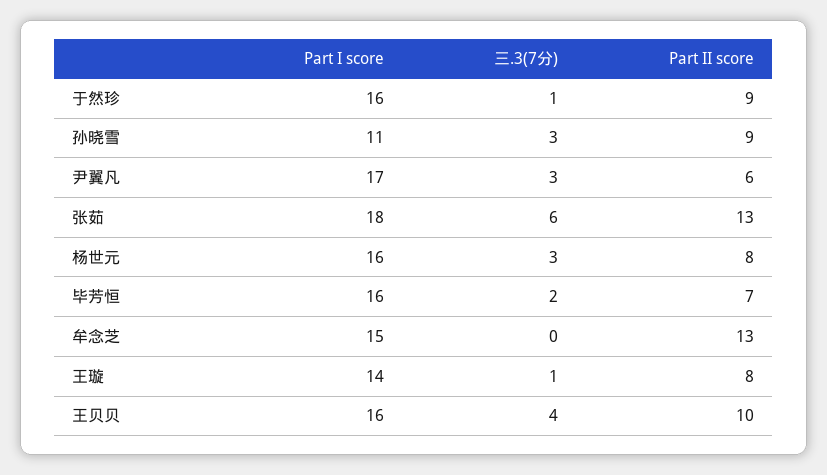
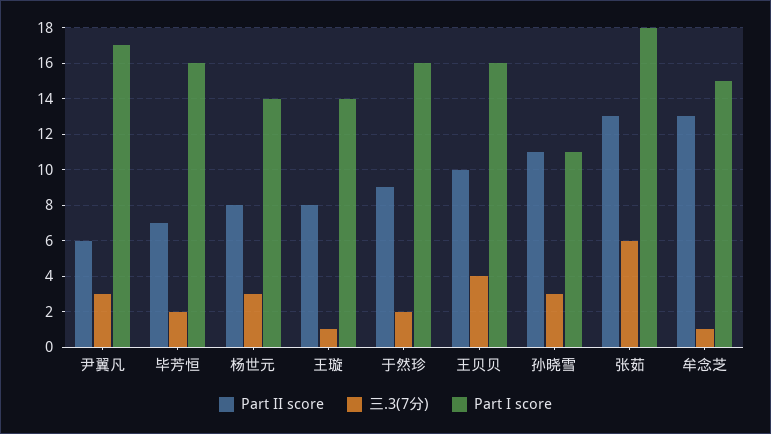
三.3(7分), 于然珍: 1 -> 2
Part II score, 孙晓雪: 9 -> 11
Part I score, 杨世元: 16 -> 14
三.3(7分), 牟念芝: 0 -> 1

